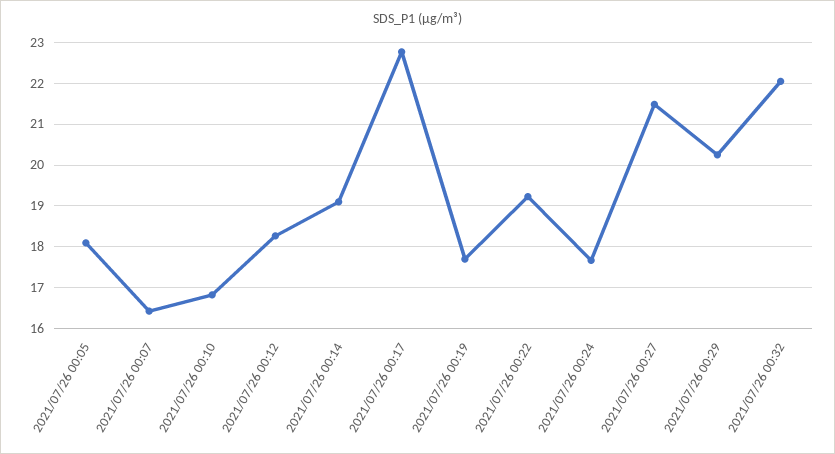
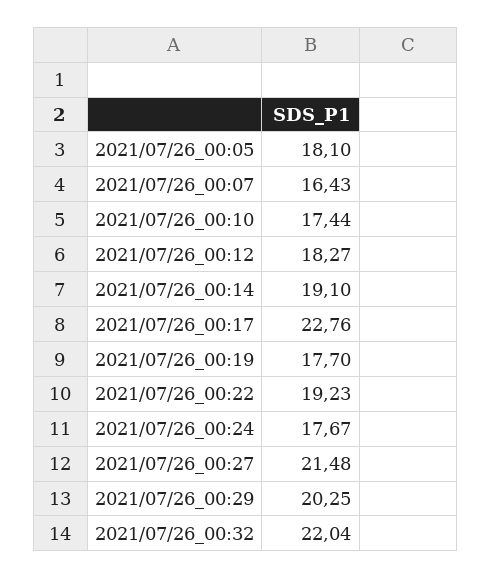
2021/07/26 00:10: 16.8 -> 17.44

